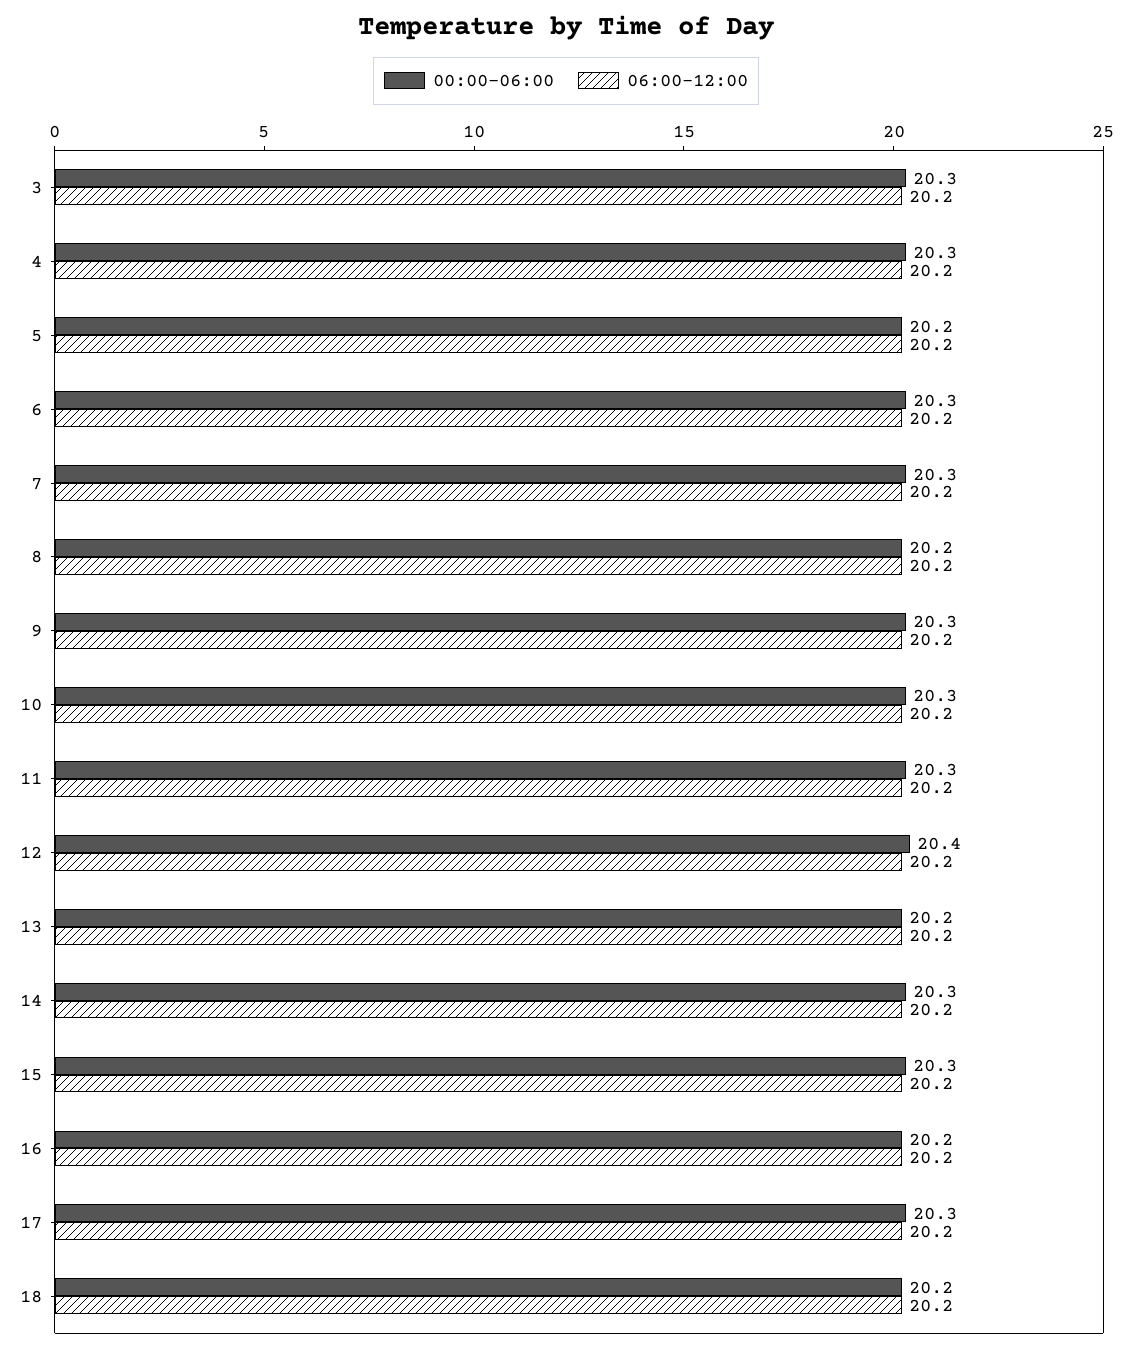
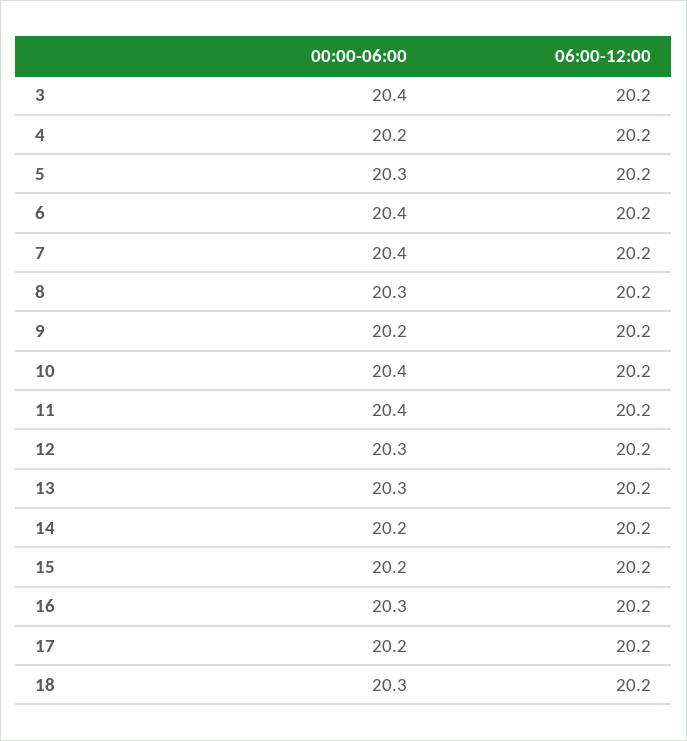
00:00-06:00, 3: 20.3 -> 20.4
00:00-06:00, 4: 20.3 -> 20.2
00:00-06:00, 5: 20.2 -> 20.3
00:00-06:00, 6: 20.3 -> 20.4
00:00-06:00, 7: 20.3 -> 20.4
00:00-06:00, 8: 20.2 -> 20.3
00:00-06:00, 9: 20.3 -> 20.2
00:00-06:00, 10: 20.3 -> 20.4
00:00-06:00, 11: 20.3 -> 20.4
00:00-06:00, 12: 20.4 -> 20.3
00:00-06:00, 13: 20.2 -> 20.3
00:00-06:00, 14: 20.3 -> 20.2
00:00-06:00, 15: 20.3 -> 20.2
00:00-06:00, 16: 20.2 -> 20.3
00:00-06:00, 17: 20.3 -> 20.2
00:00-06:00, 18: 20.2 -> 20.3

